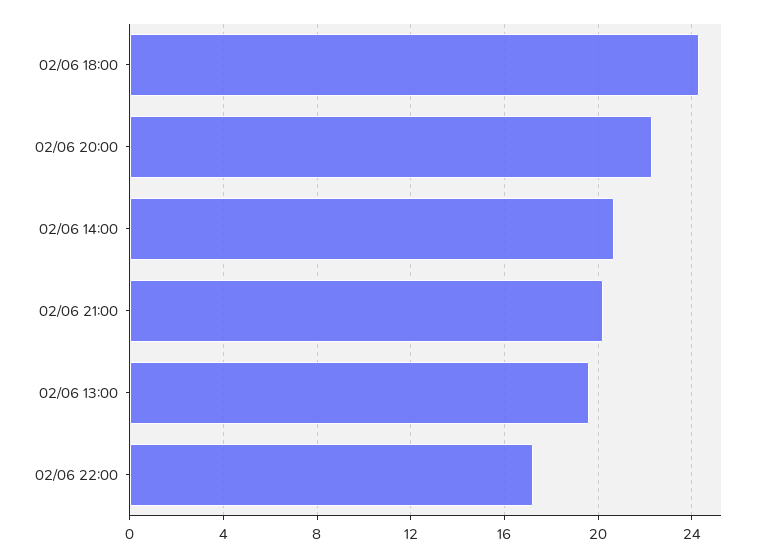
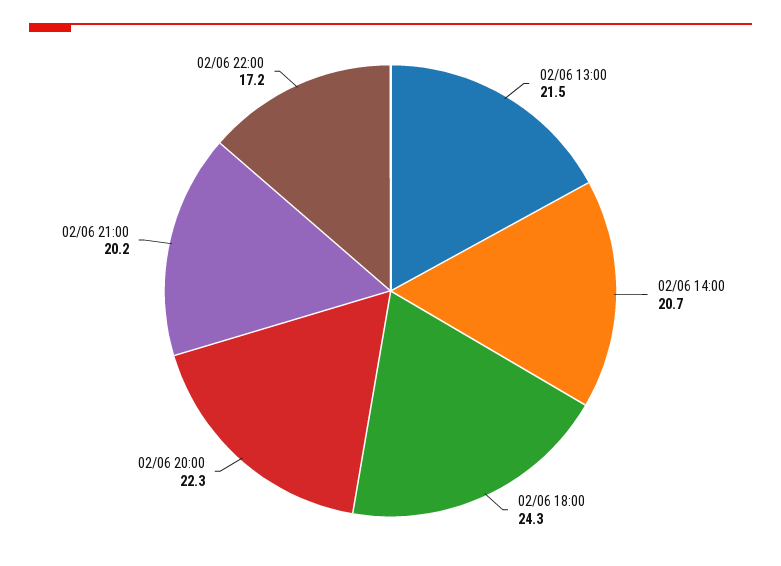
02/06 13:00: 19.5 -> 21.5

